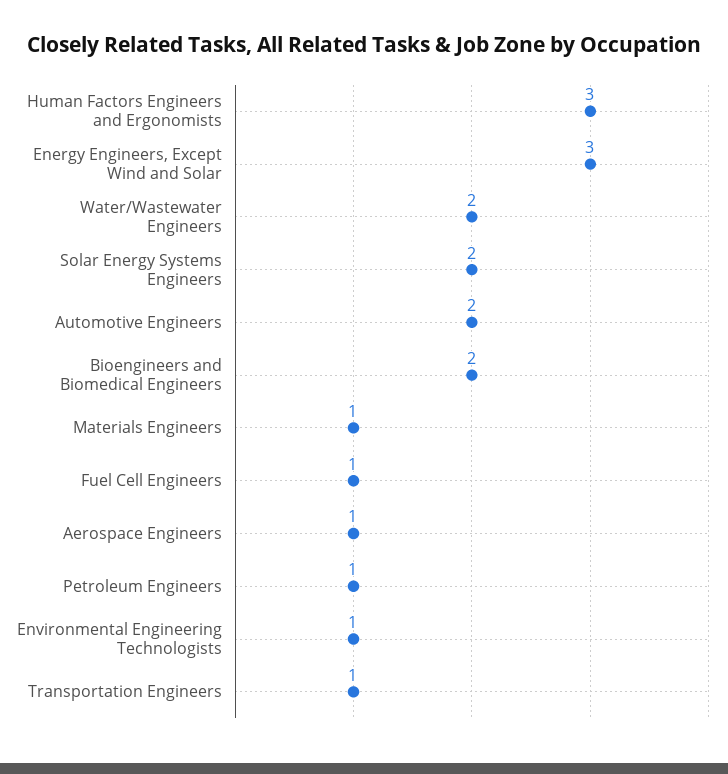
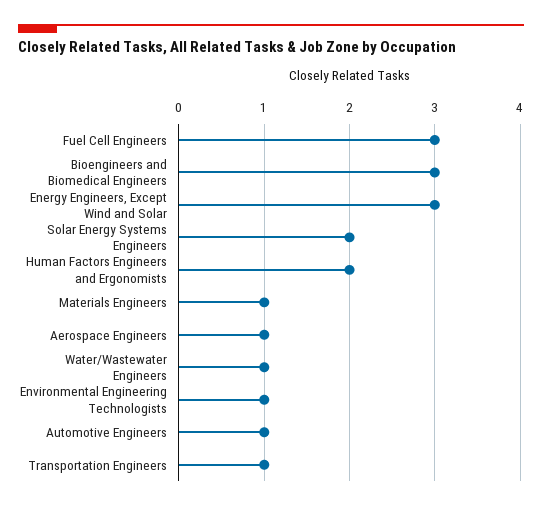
Human Factors Engineers and Ergonomists: 3 -> 2
Water/Wastewater Engineers: 2 -> 1
Automotive Engineers: 2 -> 1
Bioengineers and Biomedical Engineers: 2 -> 3
Fuel Cell Engineers: 1 -> 3
Petroleum Engineers: 1 -> none

